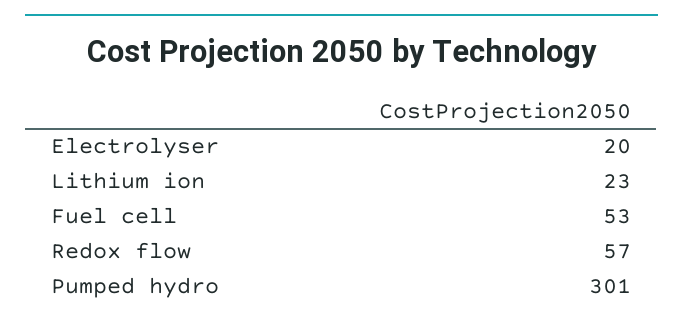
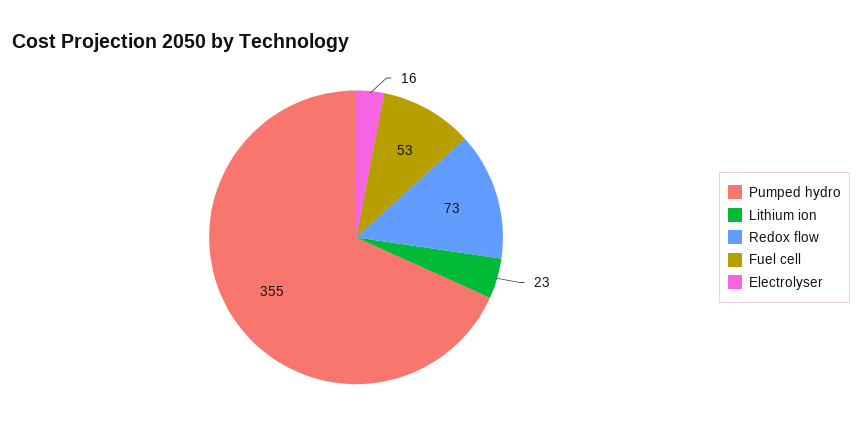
Electrolyser: 20 -> 16
Redox flow: 57 -> 73
Pumped hydro: 301 -> 355

